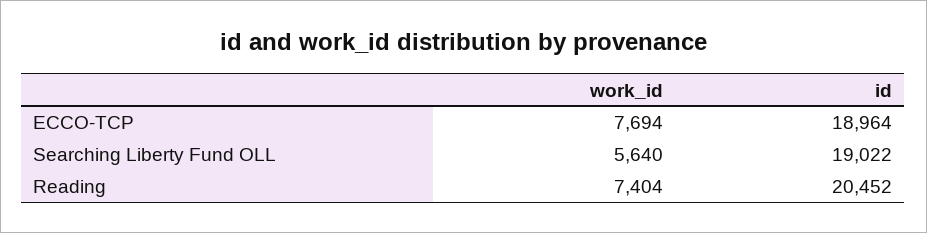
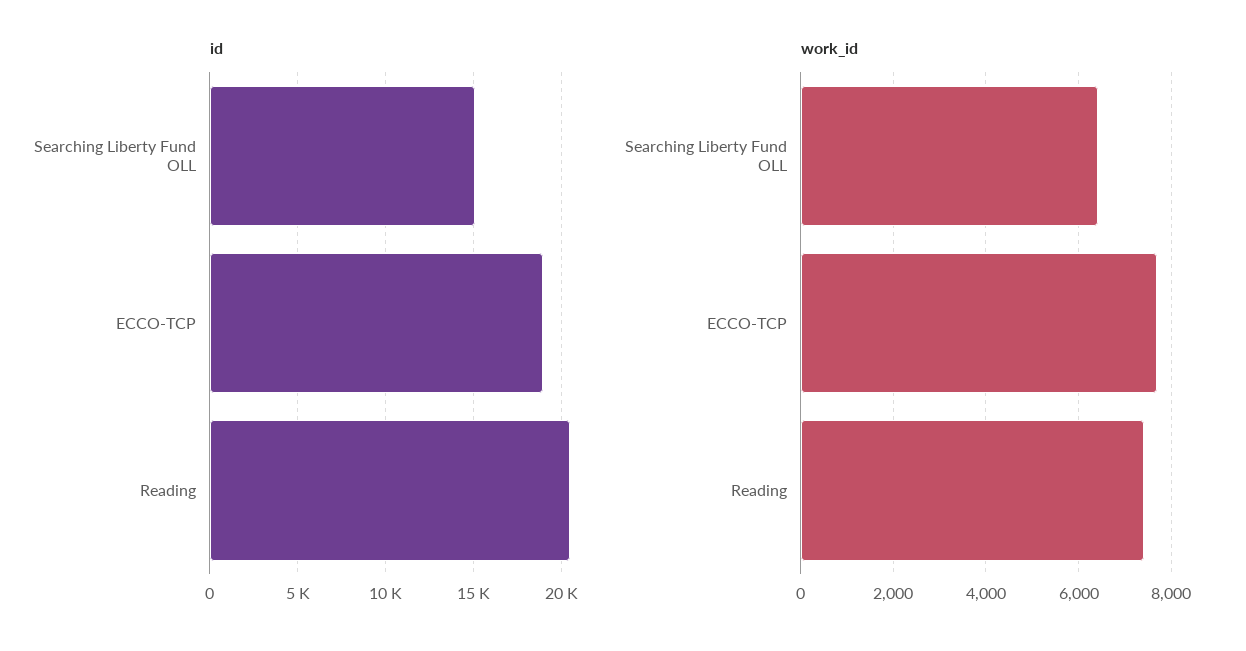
work_id, Searching Liberty Fund OLL: 5640 -> 6400
id, Searching Liberty Fund OLL: 19022 -> 15000

